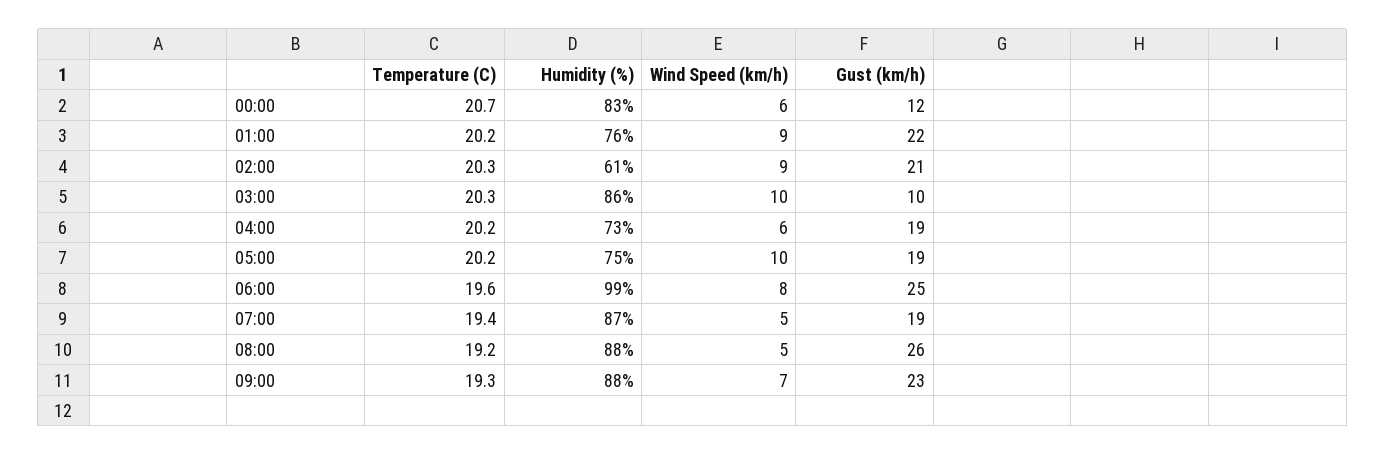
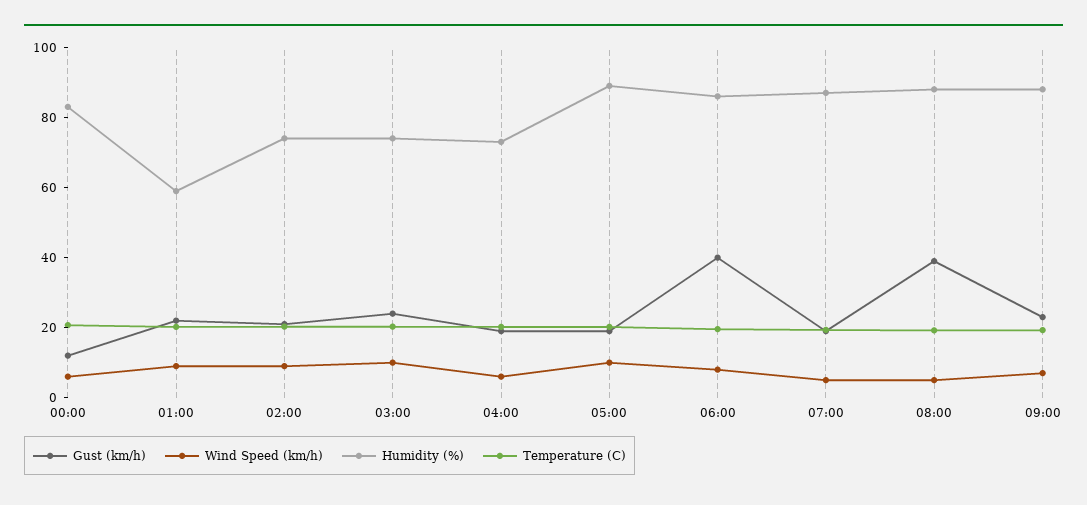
Humidity (%), 01:00: 76 -> 60
Humidity (%), 02:00: 61 -> 75
Humidity (%), 03:00: 86 -> 75
Gust (km/h), 03:00: 10 -> 25
Humidity (%), 05:00: 75 -> 90
Humidity (%), 06:00: 99 -> 85
Gust (km/h), 06:00: 25 -> 40
Gust (km/h), 08:00: 26 -> 40

